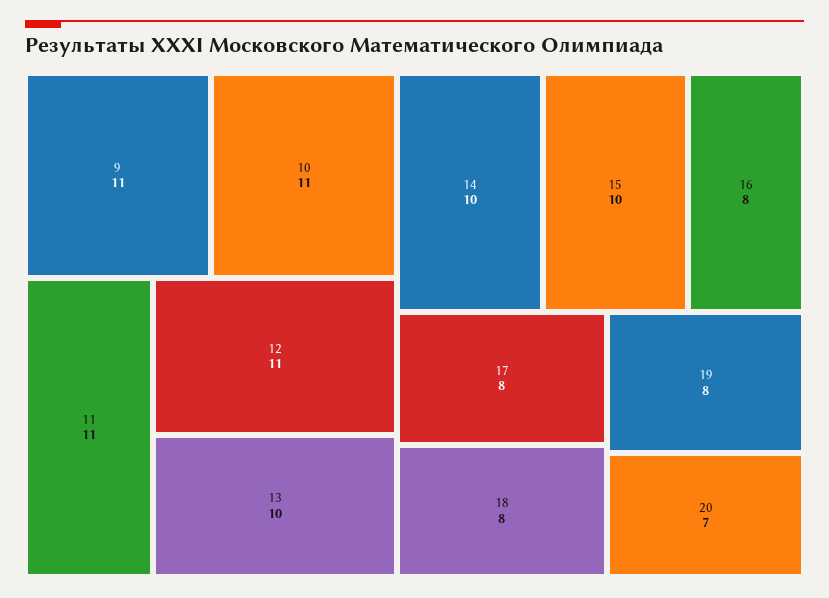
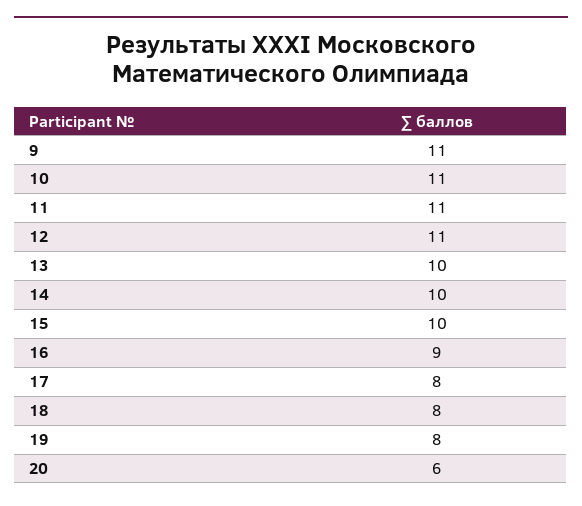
16: 8 -> 9
20: 7 -> 6

